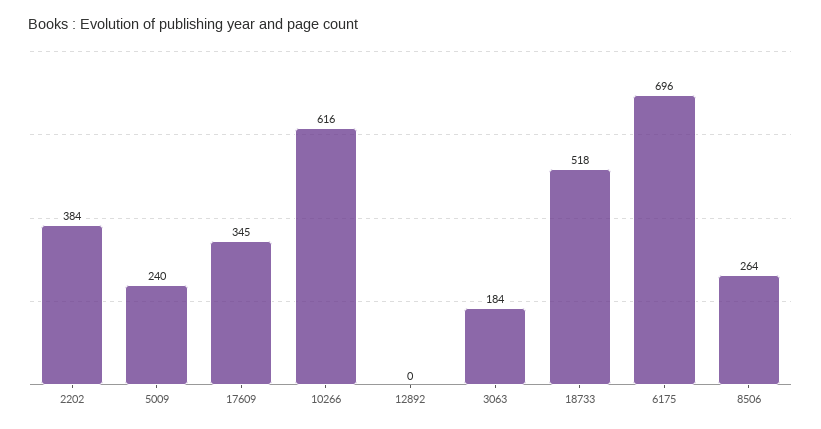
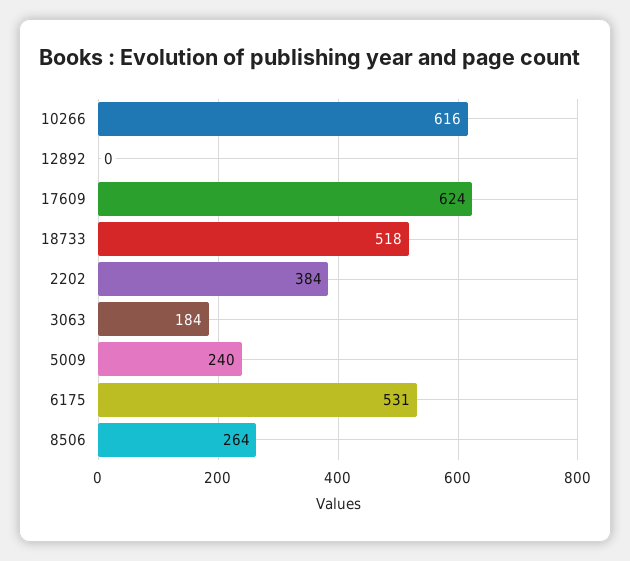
17609: 345 -> 624
6175: 696 -> 531

